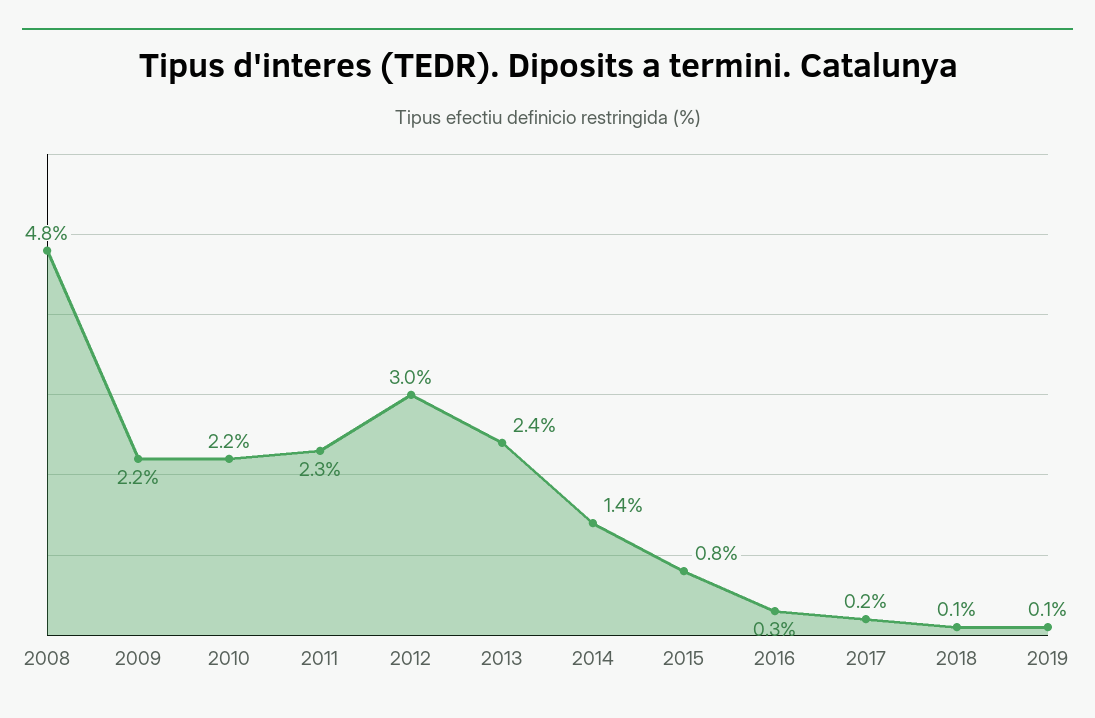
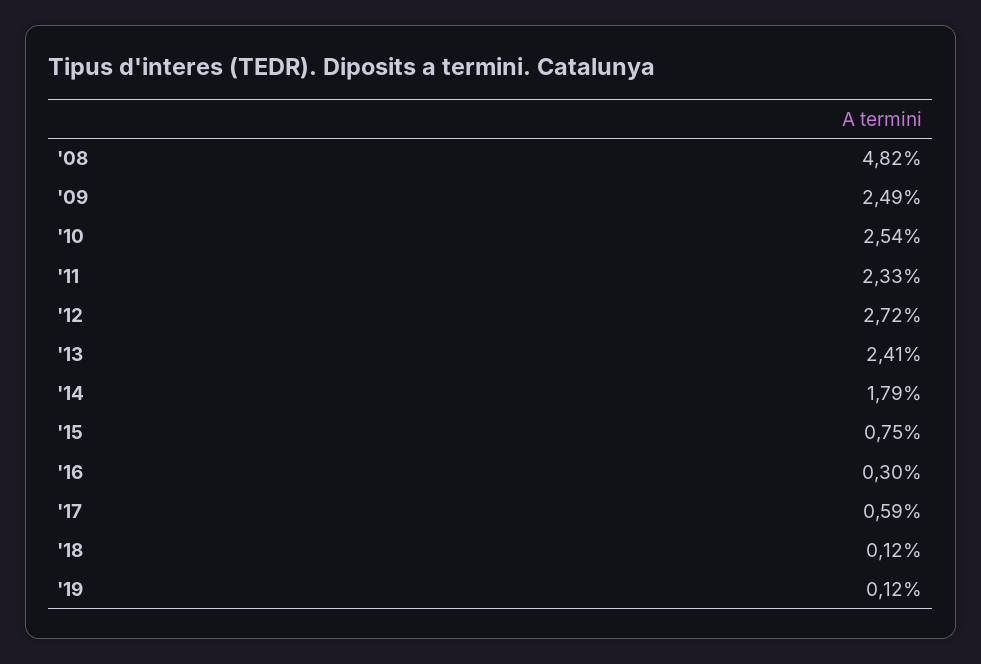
2009: 2.2 -> 2.49
2010: 2.2 -> 2.54
2012: 3 -> 2.72
2014: 1.4 -> 1.79
2017: 0.2 -> 0.59

